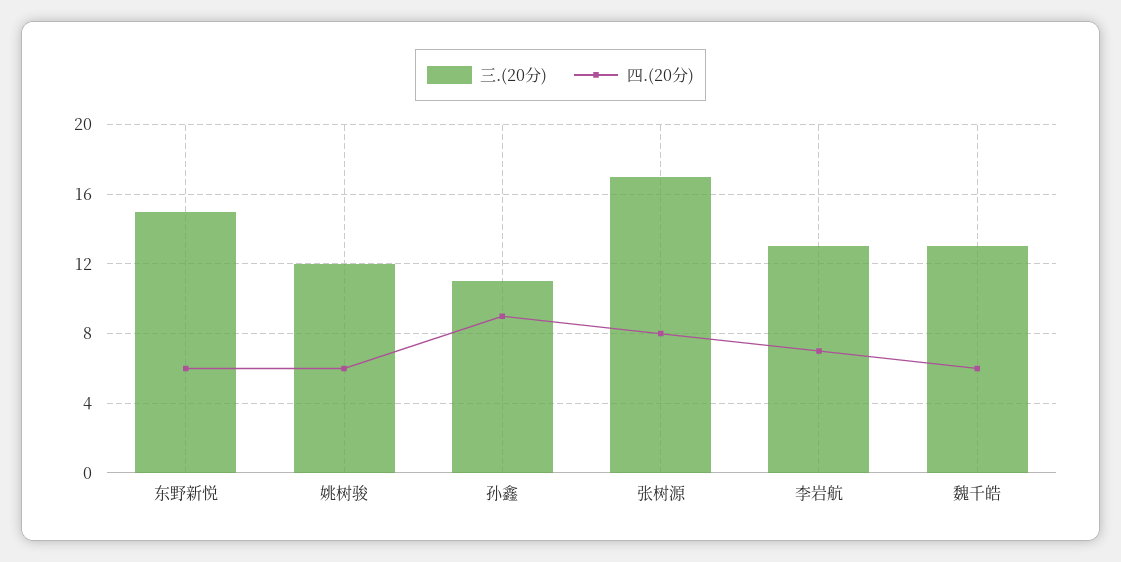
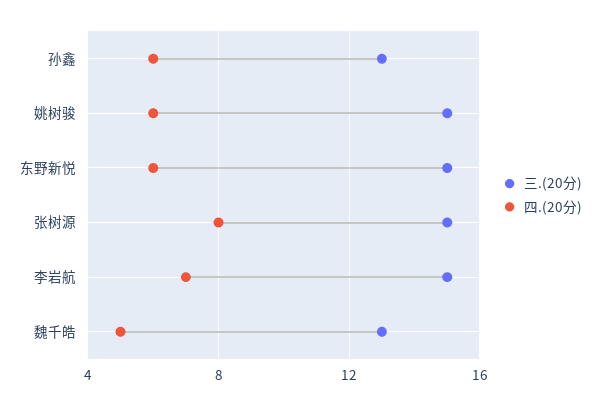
三.(20分), 姚树骏: 12 -> 15
三.(20分), 孙鑫: 11 -> 13
四.(20分), 孙鑫: 9 -> 6
三.(20分), 张树源: 17 -> 15
三.(20分), 李岩航: 13 -> 15
四.(20分), 魏千皓: 6 -> 5

